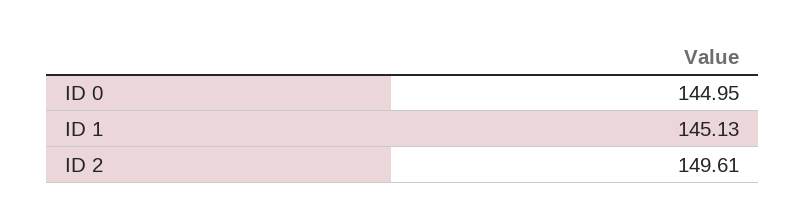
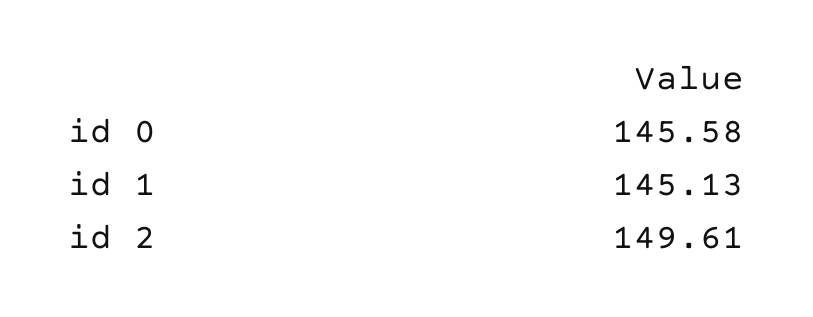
ID 0: 144.95 -> 145.58

